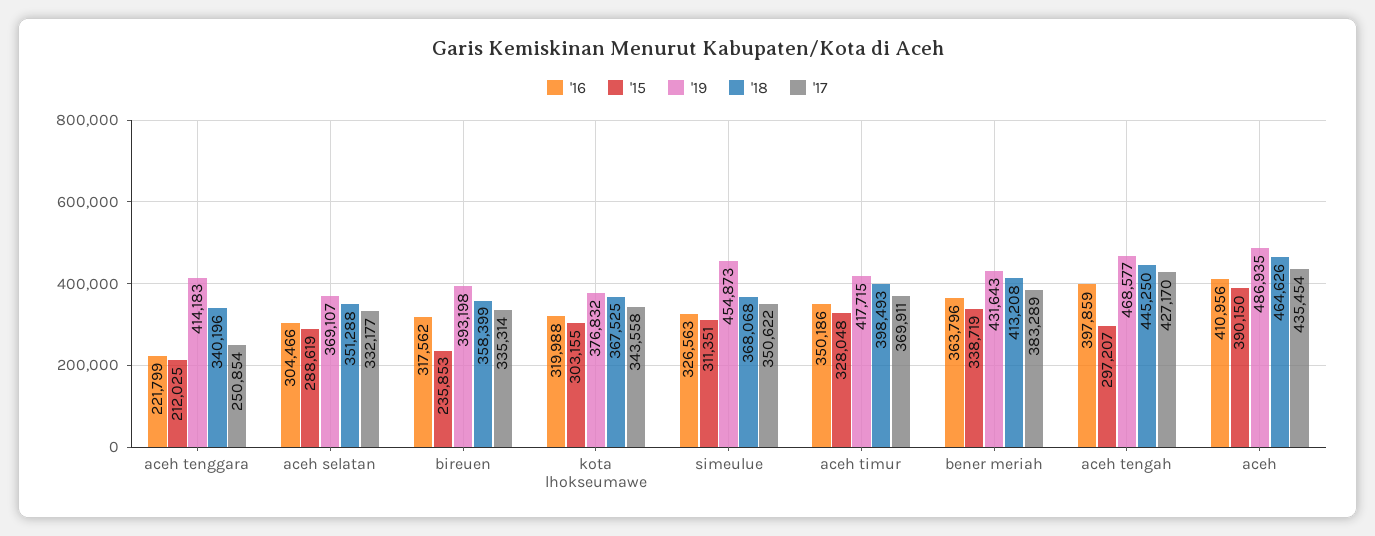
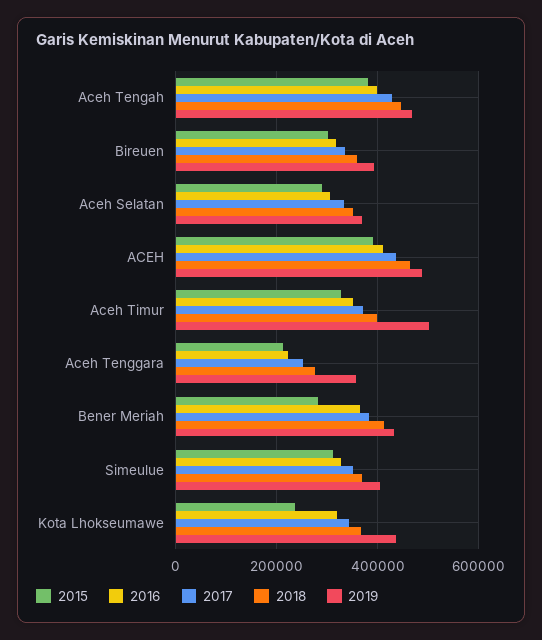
'19, aceh tenggara: 414183 -> 360000
'18, aceh tenggara: 340196 -> 280000
'15, bireuen: 235853 -> 300000
'15, kota lhokseumawe: 303155 -> 240000
'19, kota lhokseumawe: 376832 -> 440000
'19, simeulue: 454873 -> 400000
'19, aceh timur: 417715 -> 500000
'15, bener meriah: 338719 -> 280000
'15, aceh tengah: 297207 -> 380000

